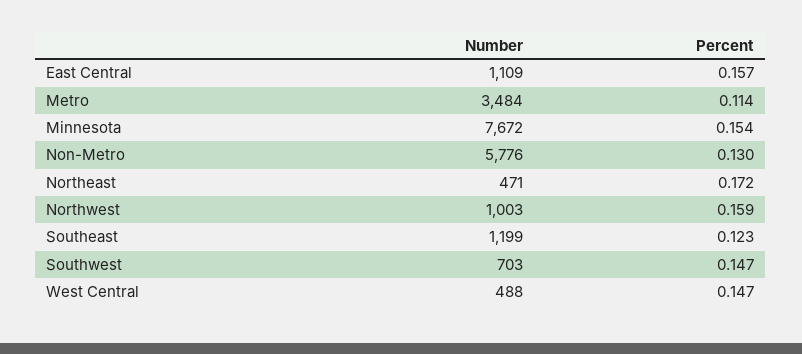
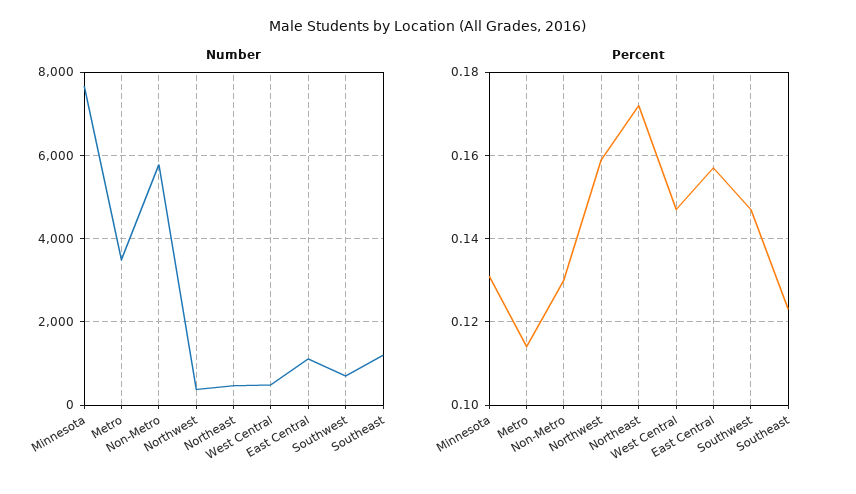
Percent, Minnesota: 0.154 -> 0.13
Number, Northwest: 1003 -> 400

